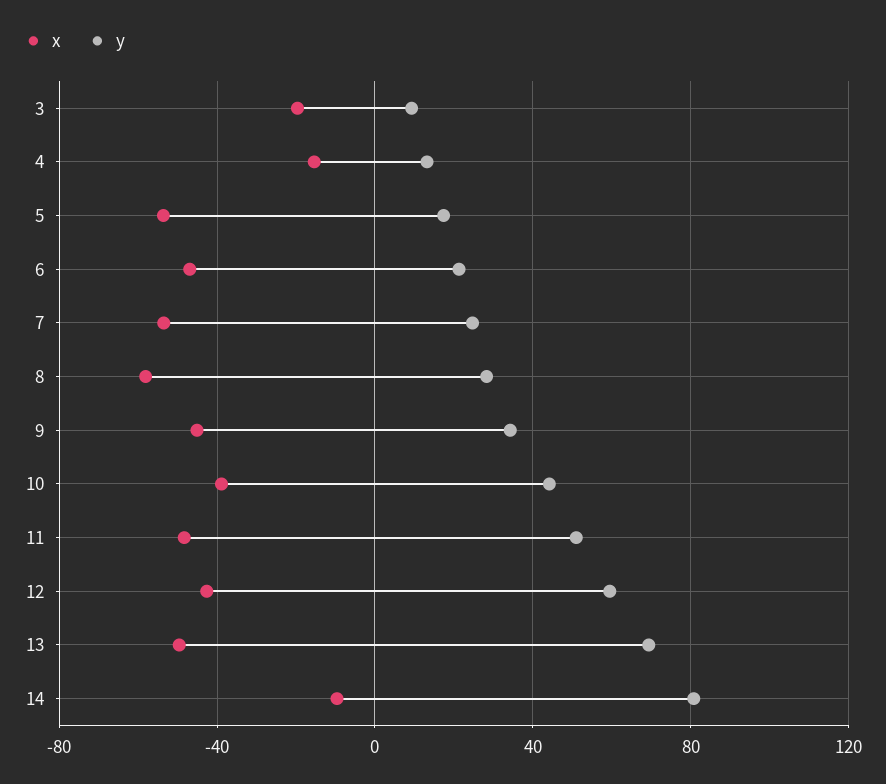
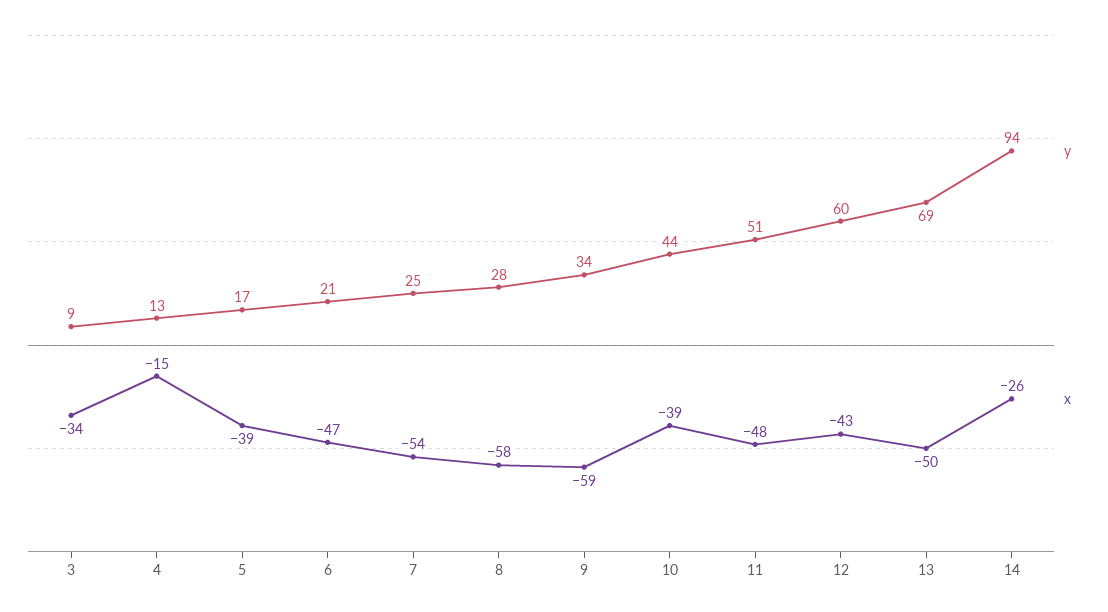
x, 3: -20 -> -34
x, 5: -55 -> -39
x, 9: -45 -> -59
x, 14: -10 -> -26
y, 14: 80 -> 94

